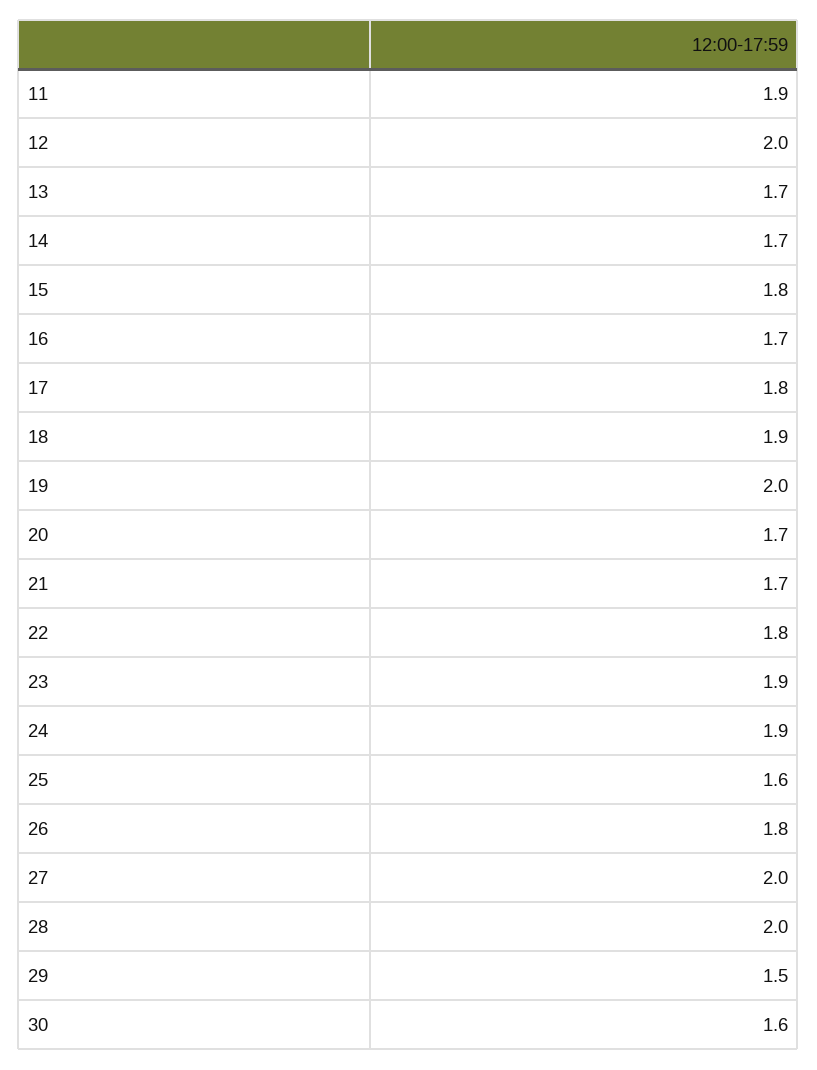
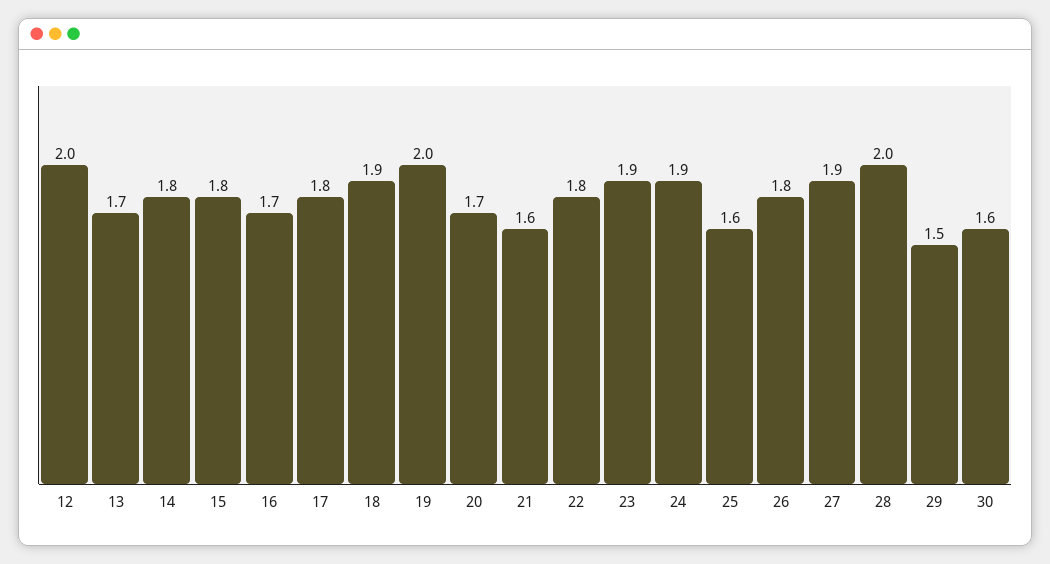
11: 1.9 -> none
14: 1.7 -> 1.8
21: 1.7 -> 1.6
27: 2 -> 1.9

